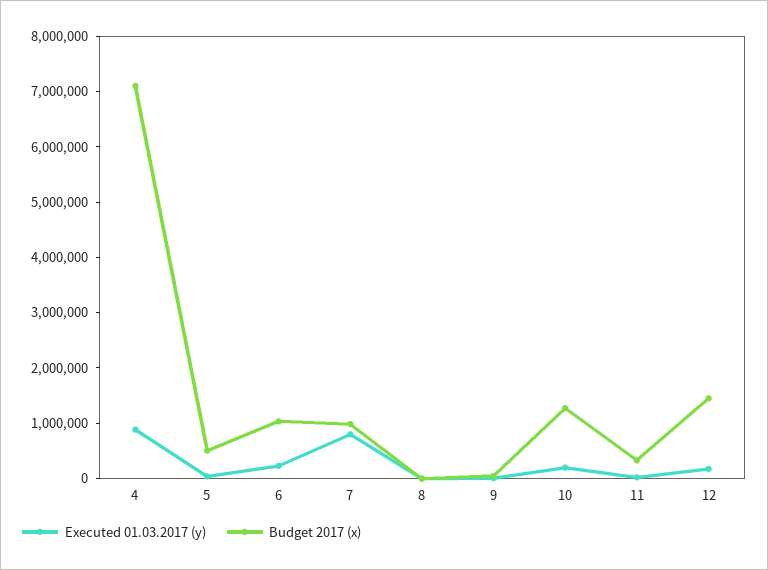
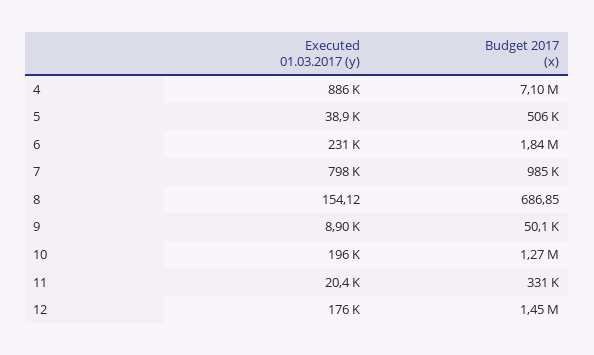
Budget 2017 (x), 6: 1000000 -> 1840000

